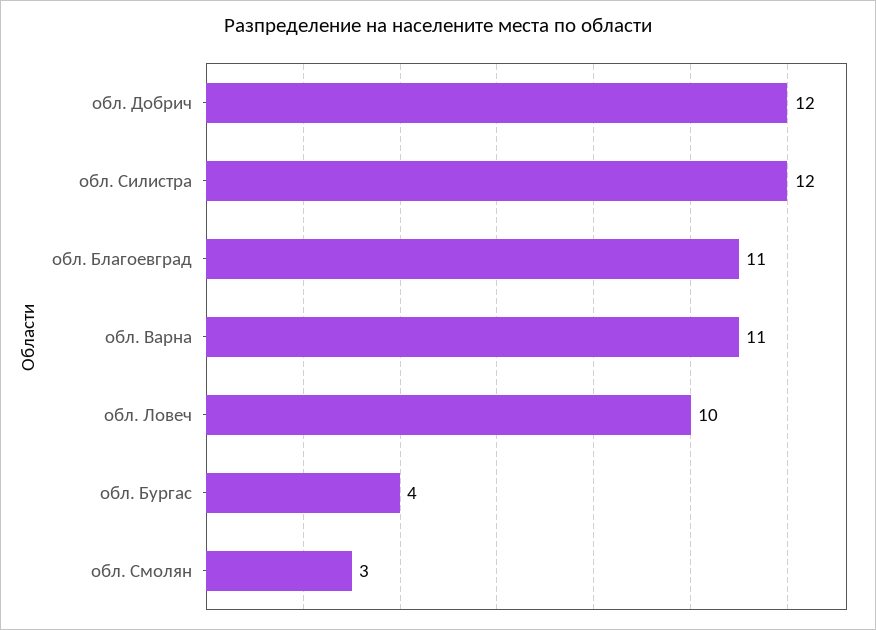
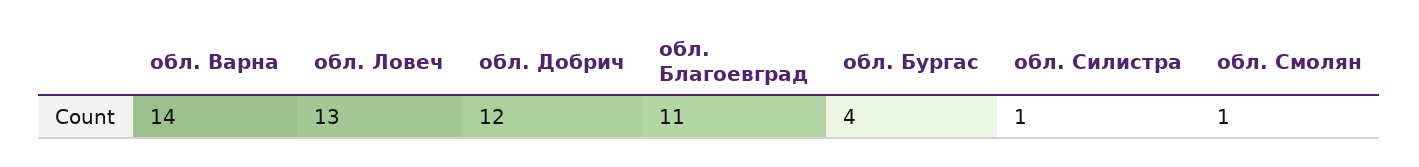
обл. Силистра: 12 -> 1
обл. Варна: 11 -> 14
обл. Ловеч: 10 -> 13
обл. Смолян: 3 -> 1

